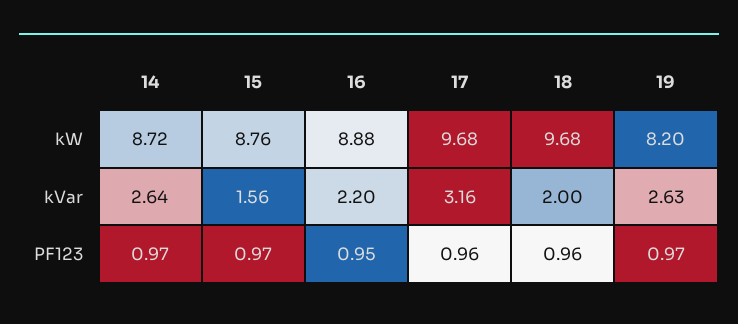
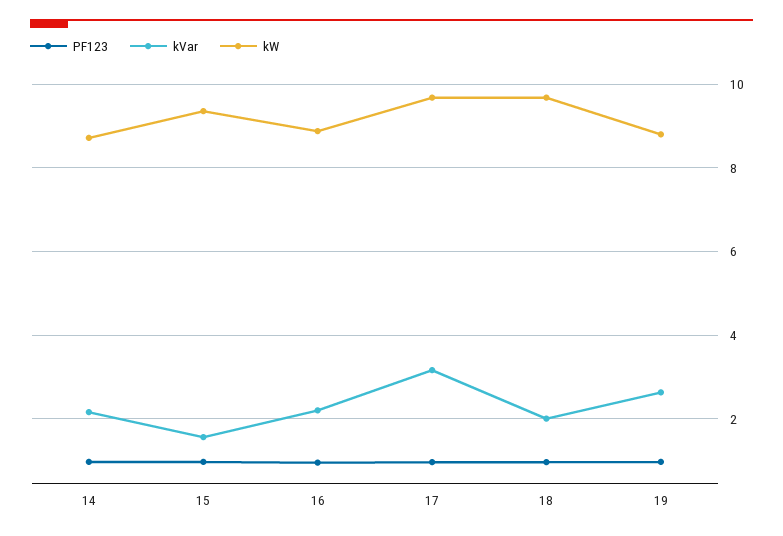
kW, 15: 8.76 -> 9.4
kW, 19: 8.2 -> 8.8
kVar, 14: 2.64 -> 2.2

